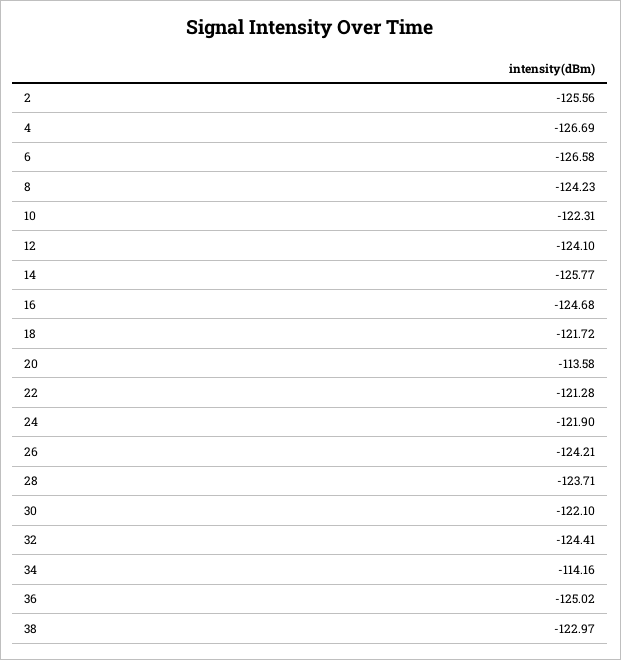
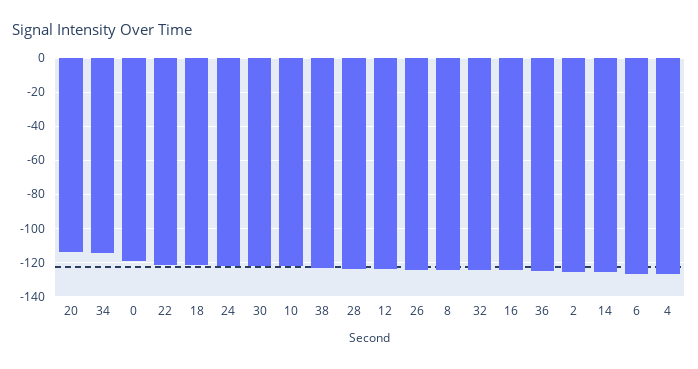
0: none -> -120

